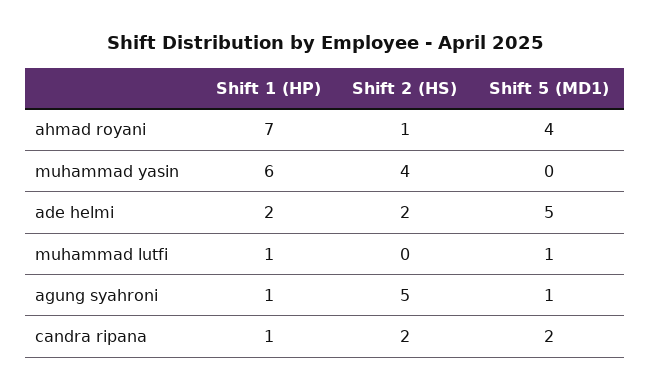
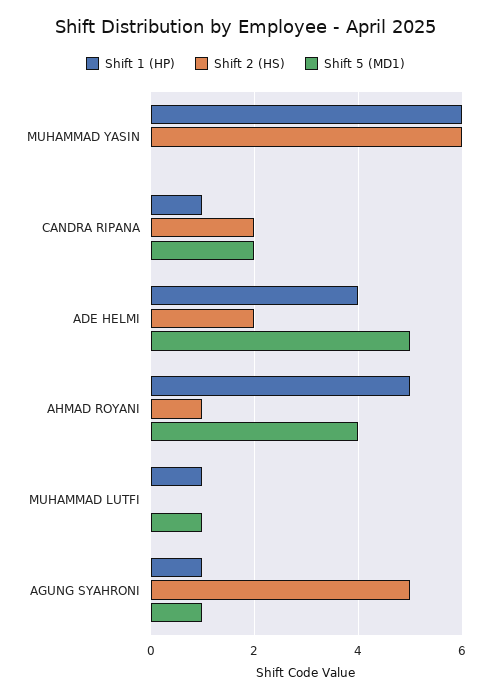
Shift 1 (HP), ahmad royani: 7 -> 5
Shift 2 (HS), muhammad yasin: 4 -> 6
Shift 1 (HP), ade helmi: 2 -> 4

